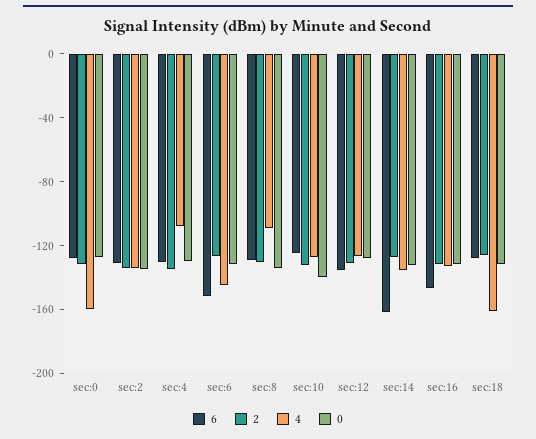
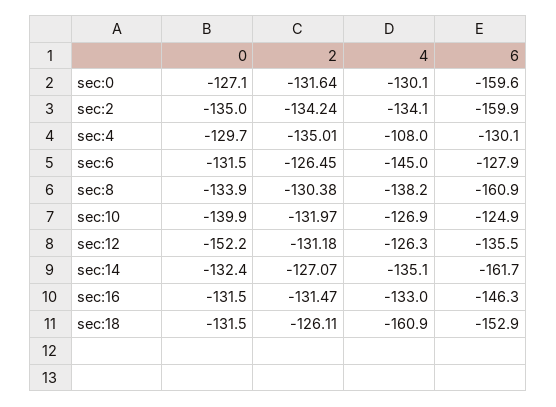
6, sec:0: -130 -> -159.6
4, sec:0: -160 -> -130.1
6, sec:2: -130 -> -159.9
6, sec:6: -150 -> -127.9
6, sec:8: -130 -> -160.9
4, sec:8: -110 -> -138.2
0, sec:12: -130 -> -152.2
6, sec:18: -130 -> -152.9

